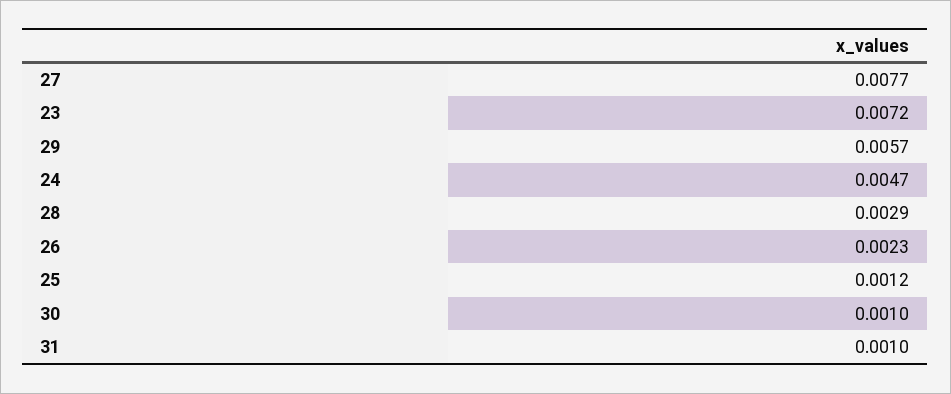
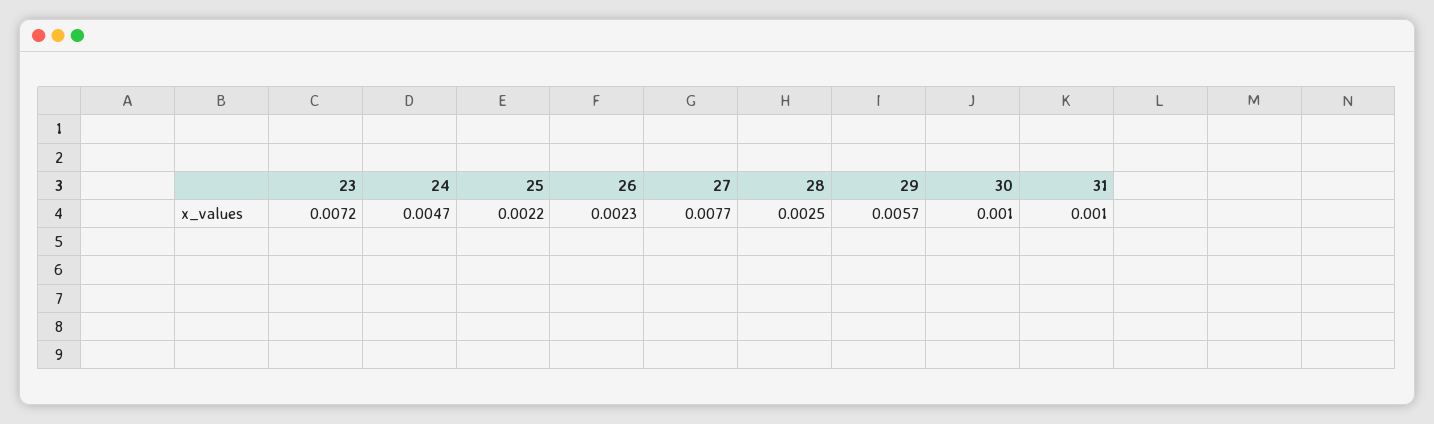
28: 0.0029 -> 0.0025
25: 0.0012 -> 0.0022

